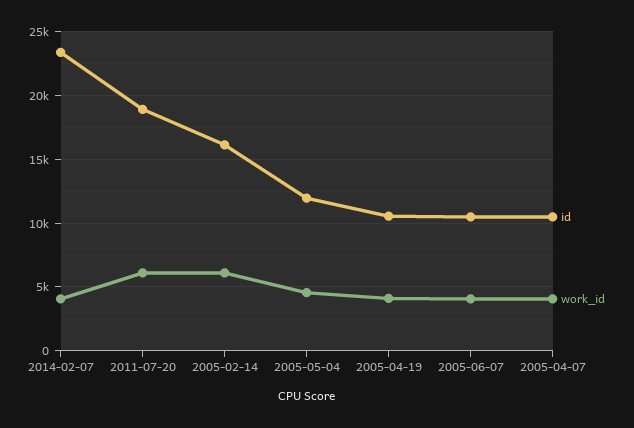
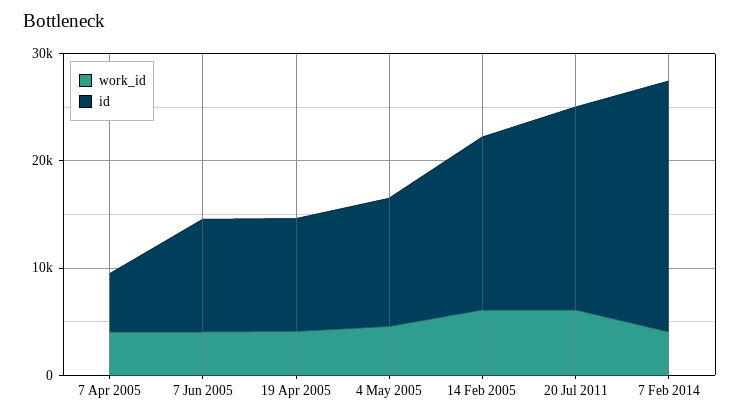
id, 2005-04-07: 10500 -> 6000

